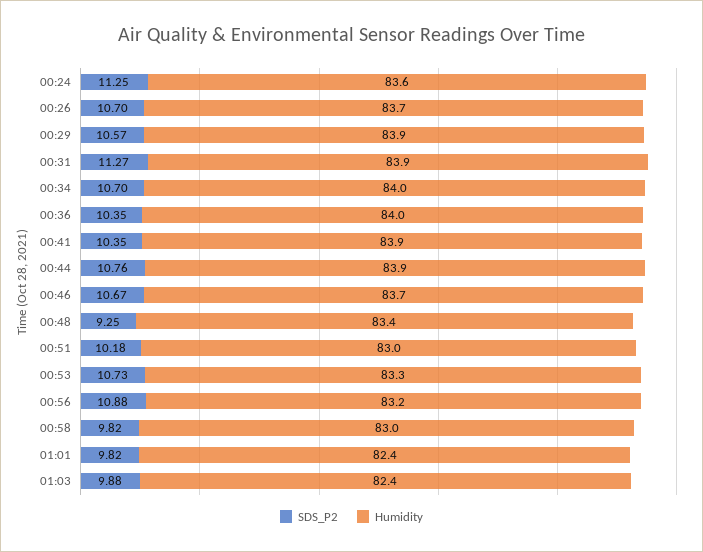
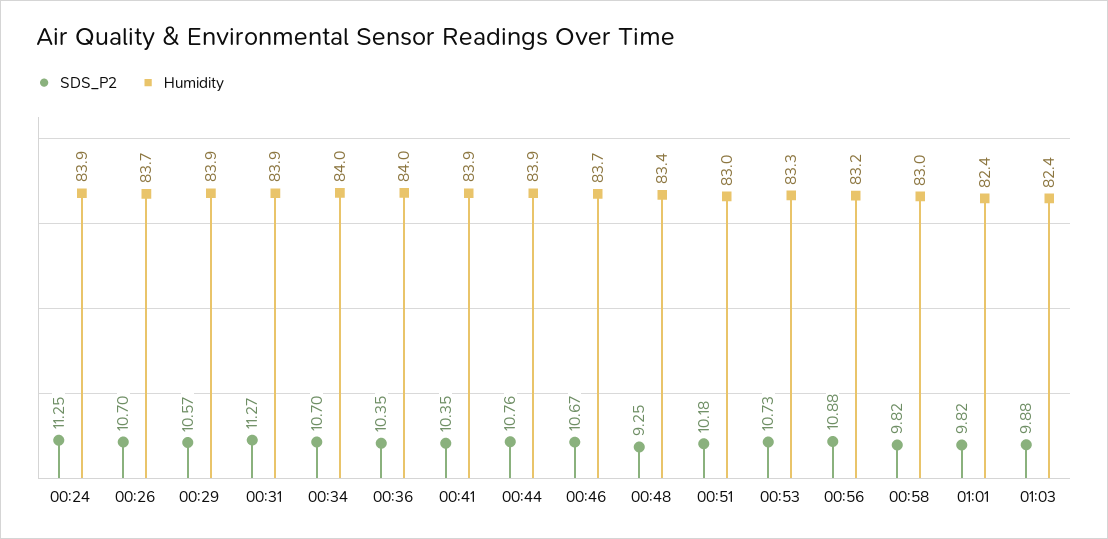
Humidity, 00:24: 83.6 -> 83.9

